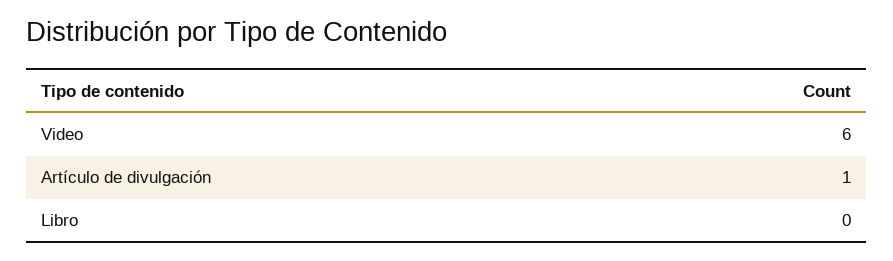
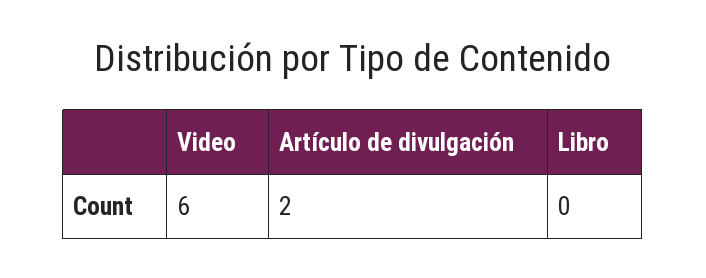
Artículo de divulgación: 1 -> 2

